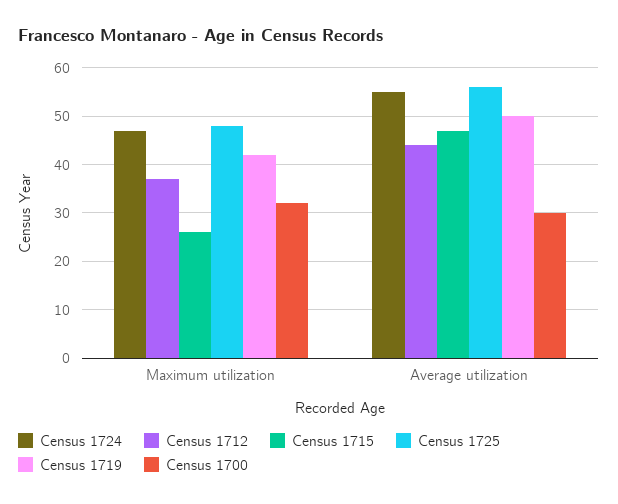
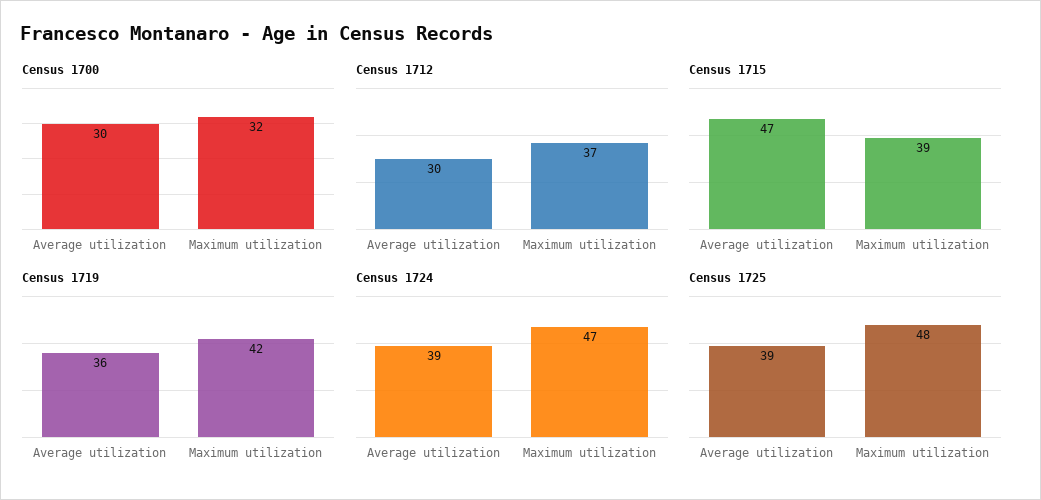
Census 1715, Maximum utilization: 25 -> 39
Census 1724, Average utilization: 55 -> 39
Census 1712, Average utilization: 45 -> 30
Census 1725, Average utilization: 55 -> 39
Census 1719, Average utilization: 50 -> 36

